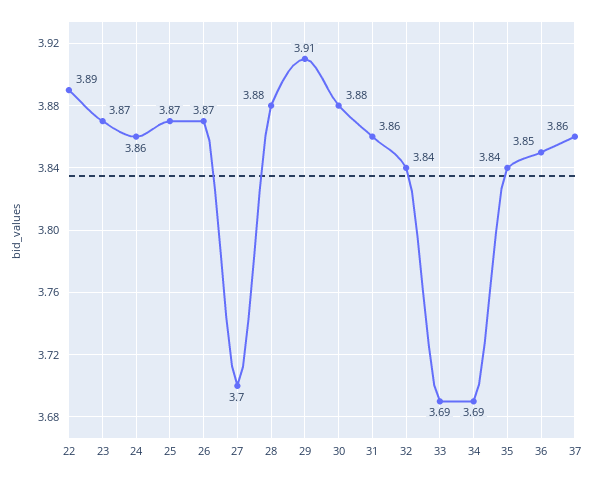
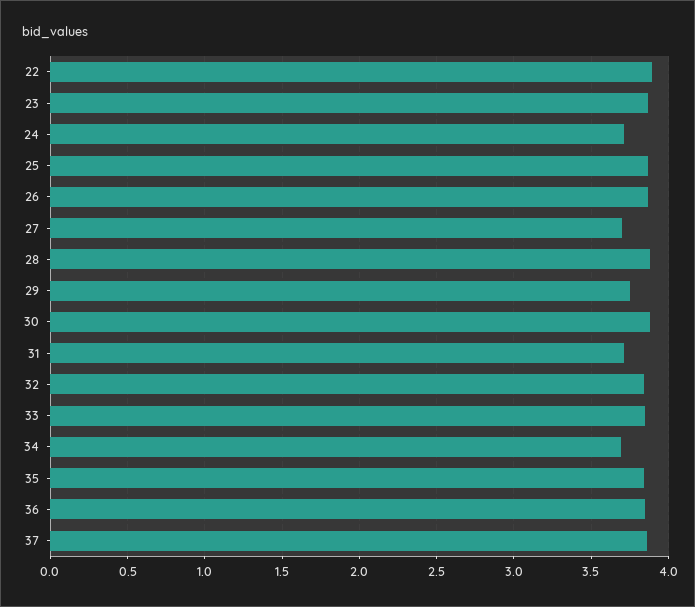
24: 3.86 -> 3.7
29: 3.91 -> 3.75
31: 3.86 -> 3.7
33: 3.69 -> 3.85

